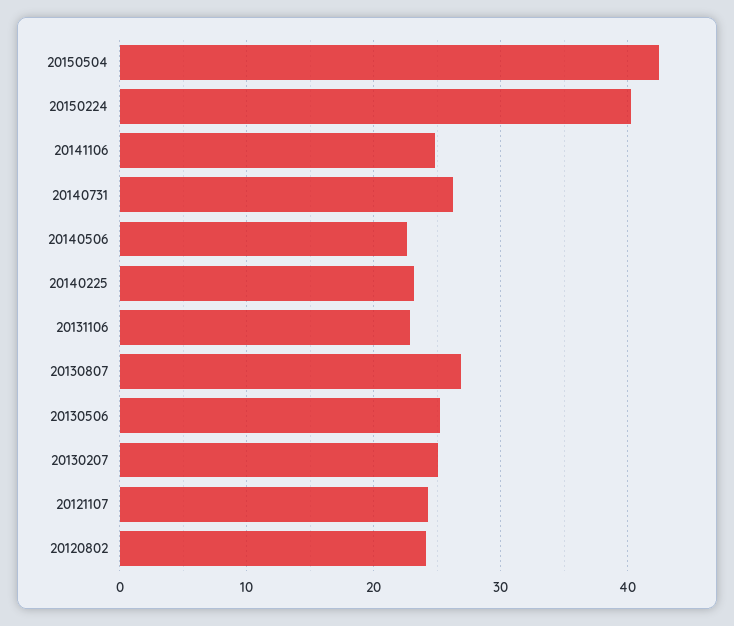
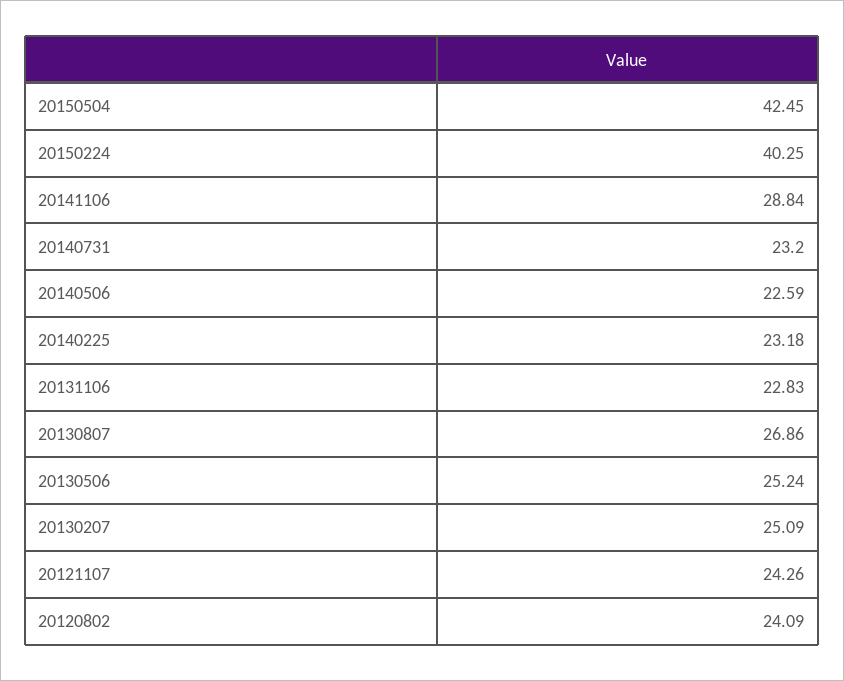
20141106: 25 -> 28.84
20140731: 26 -> 23.2

